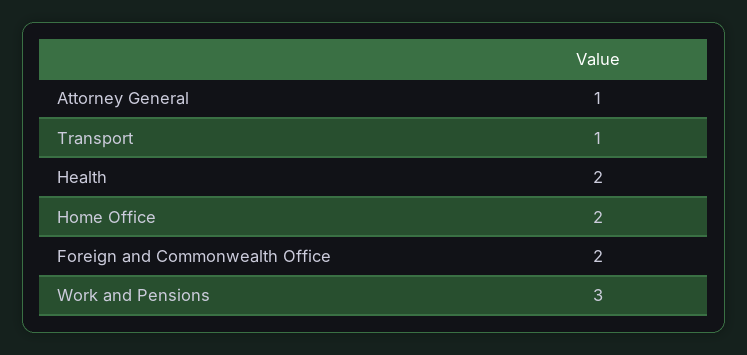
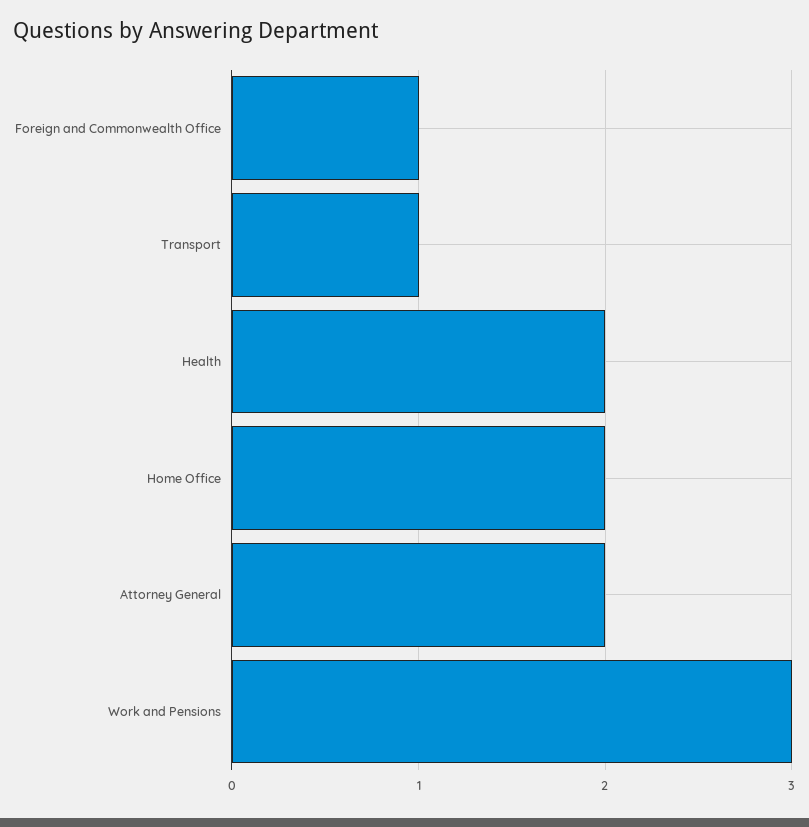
Attorney General: 1 -> 2
Foreign and Commonwealth Office: 2 -> 1

